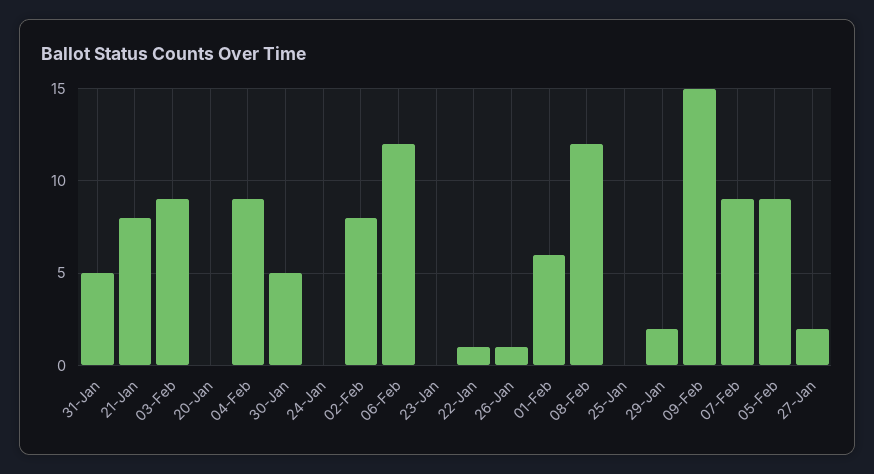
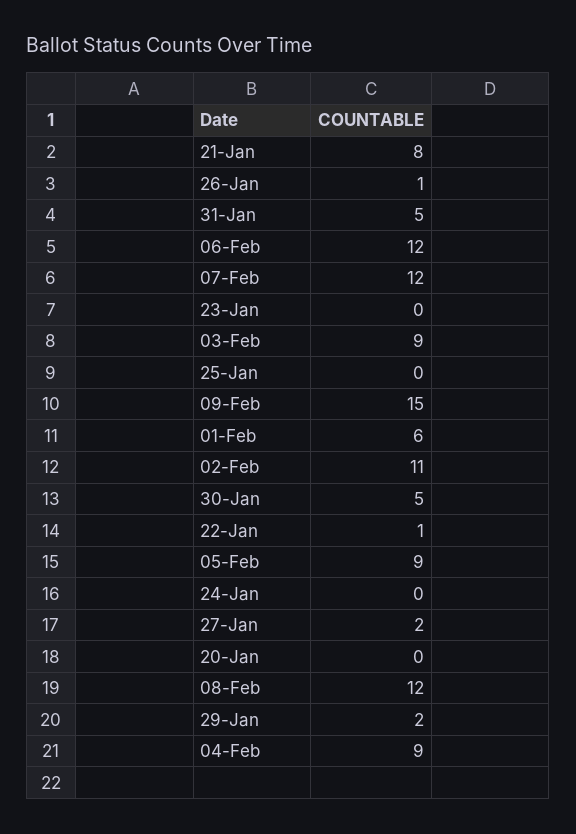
02-Feb: 8 -> 11
07-Feb: 9 -> 12

